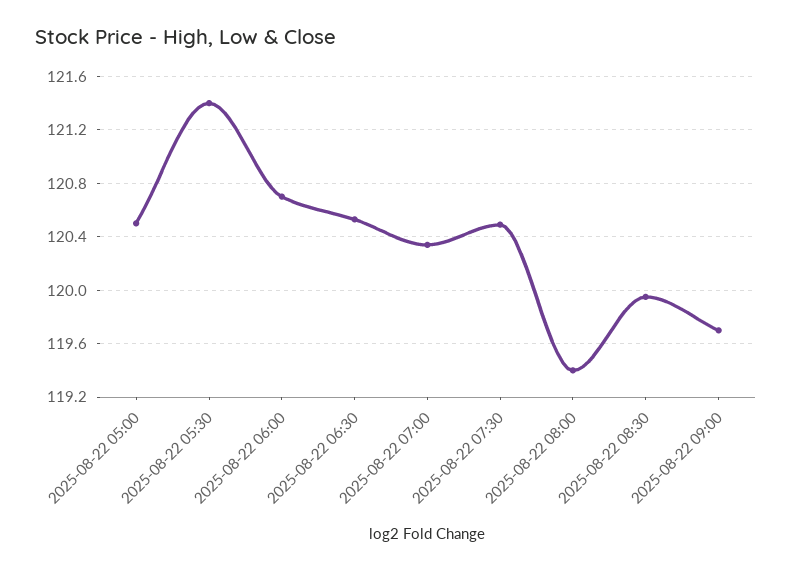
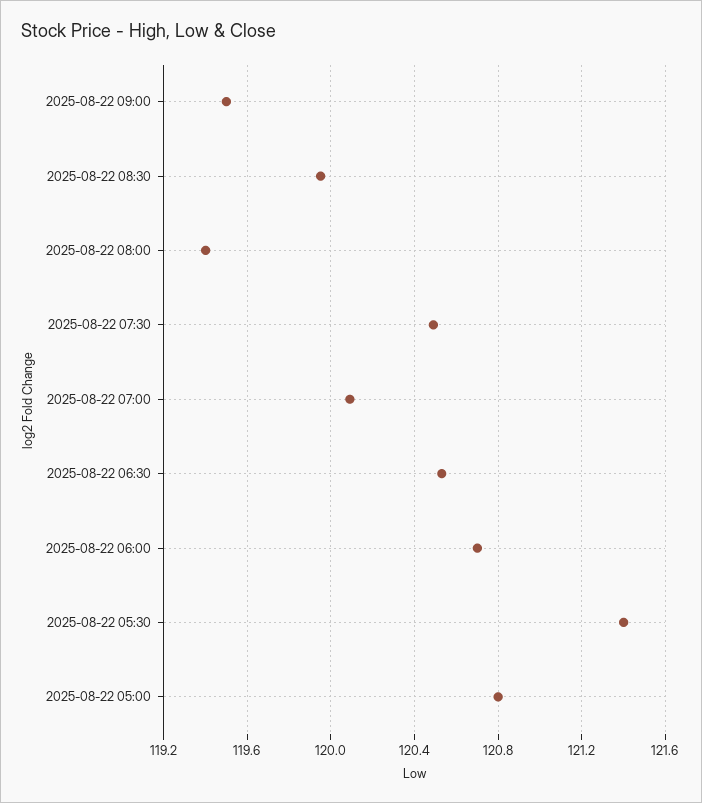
2025-08-22 05:00: 120.5 -> 120.8
2025-08-22 07:00: 120.35 -> 120.1
2025-08-22 09:00: 119.7 -> 119.5

